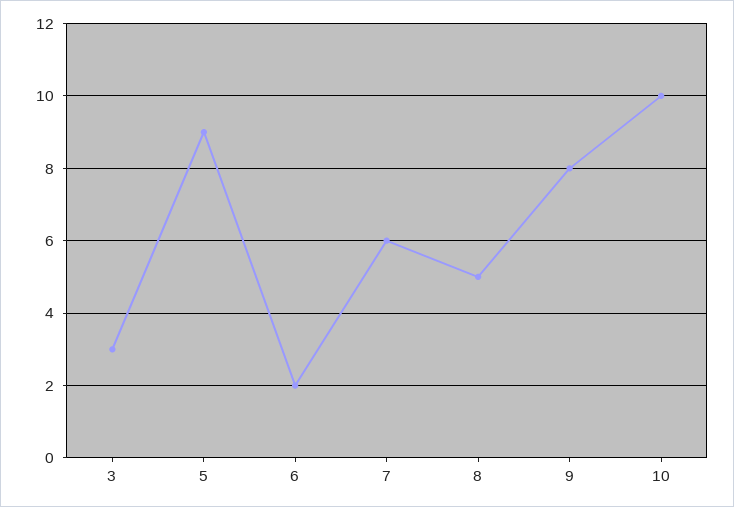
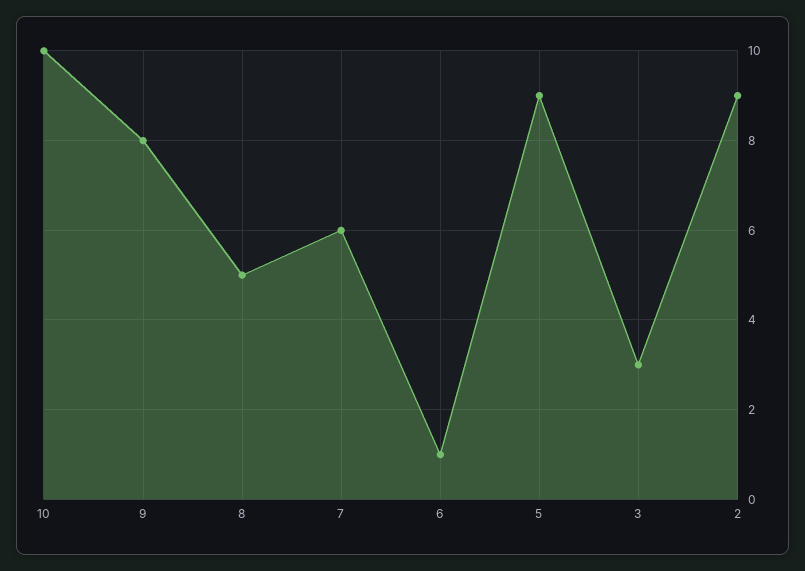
6: 2 -> 1
2: none -> 9

